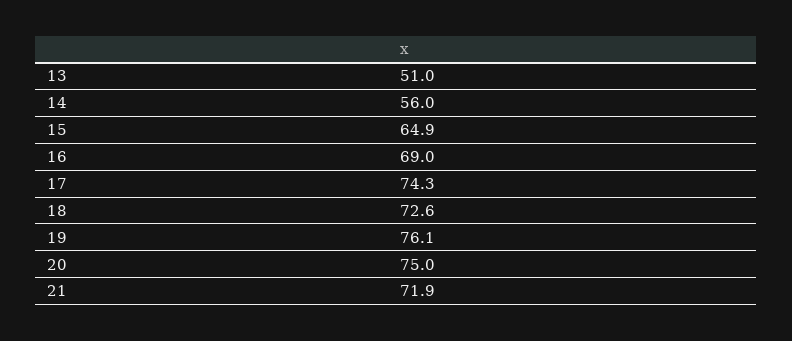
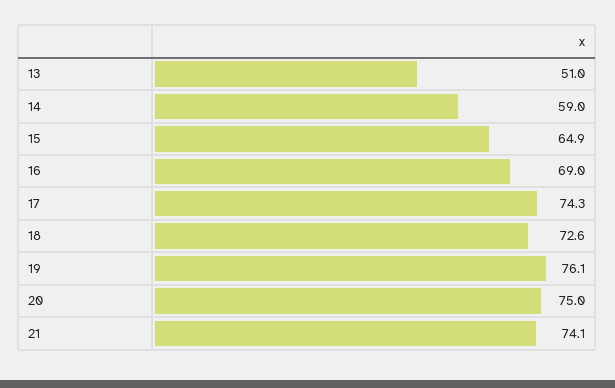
14: 56 -> 59
21: 71.9 -> 74.1

